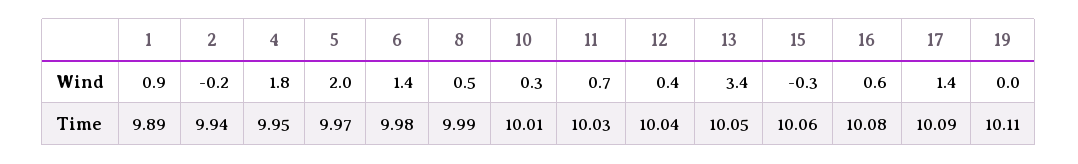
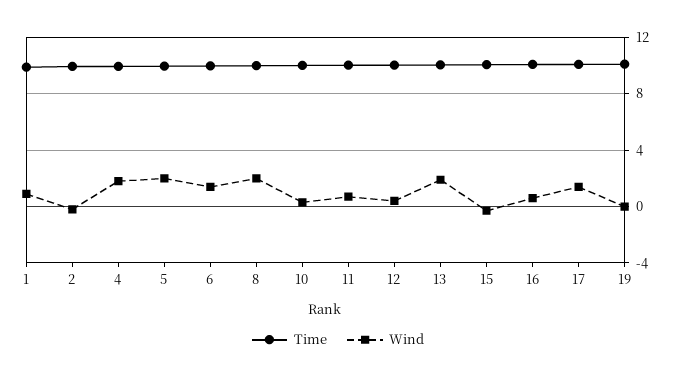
Wind, 8: 0.5 -> 2
Wind, 13: 3.4 -> 2

